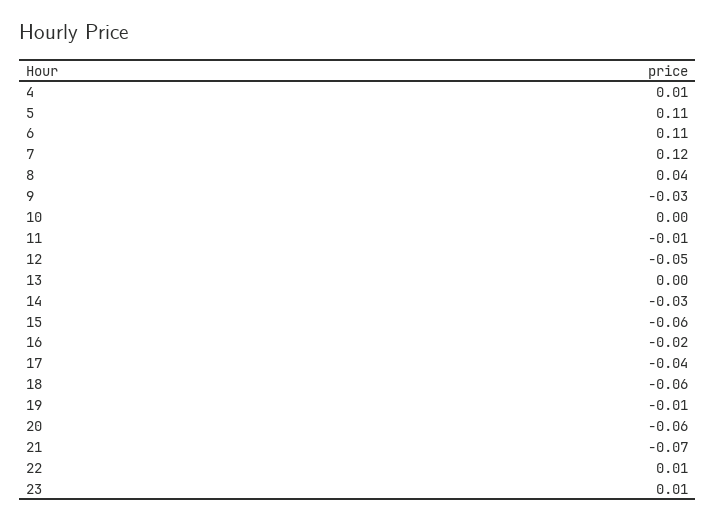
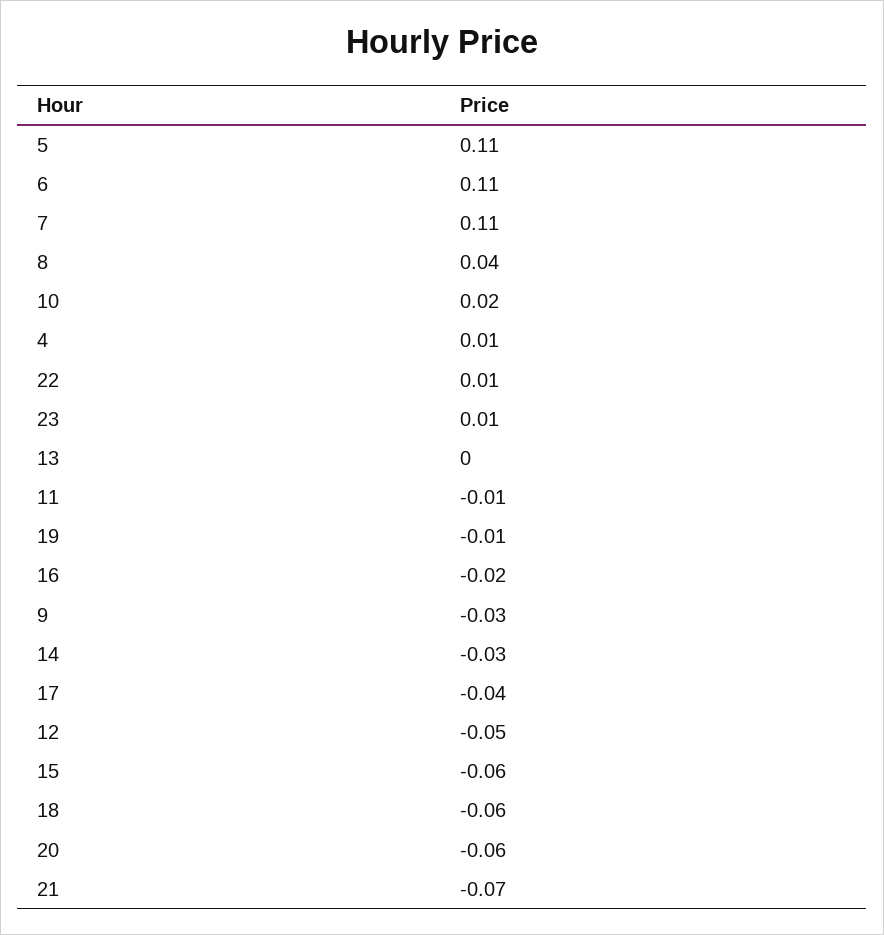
7: 0.12 -> 0.11
10: 0 -> 0.02

